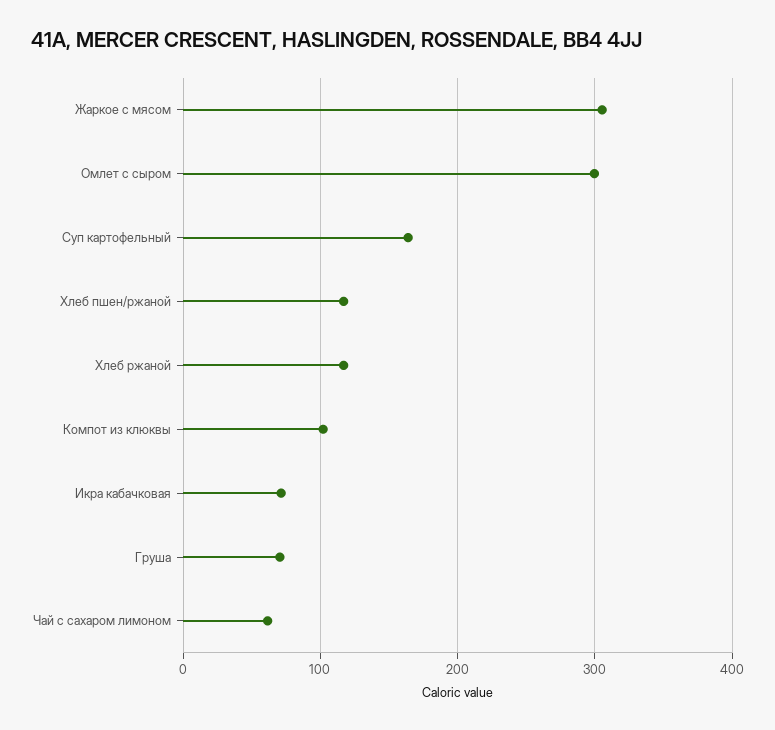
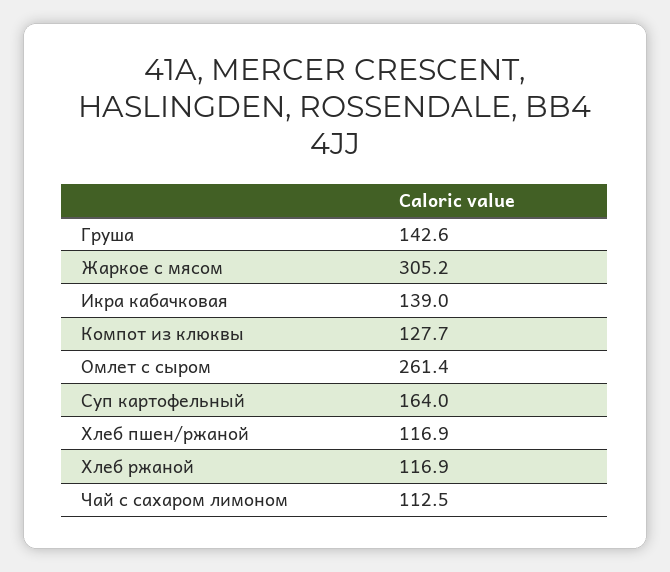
Омлет с сыром: 300 -> 261.4
Компот из клюквы: 100 -> 127.7
Икра кабачковая: 70 -> 139
Груша: 70 -> 142.6
Чай с сахаром лимоном: 60 -> 112.5

